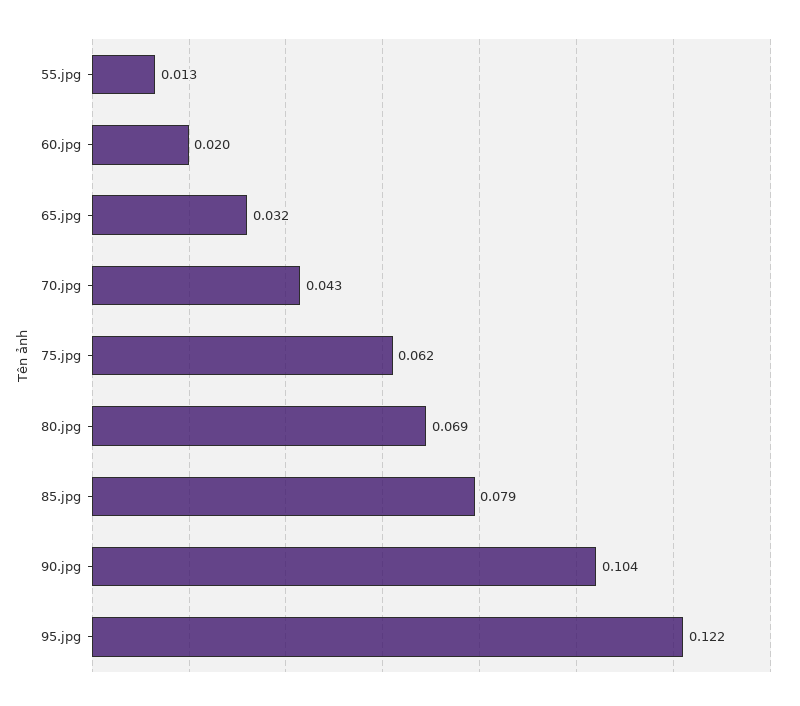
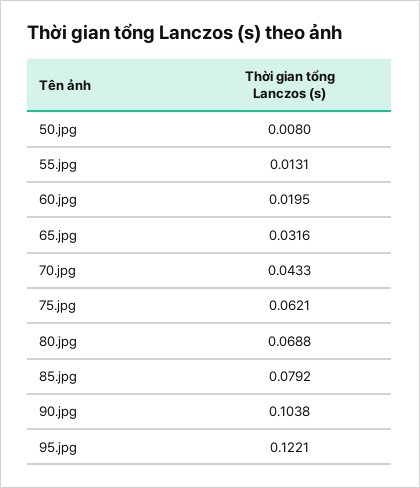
50.jpg: none -> 0.008

